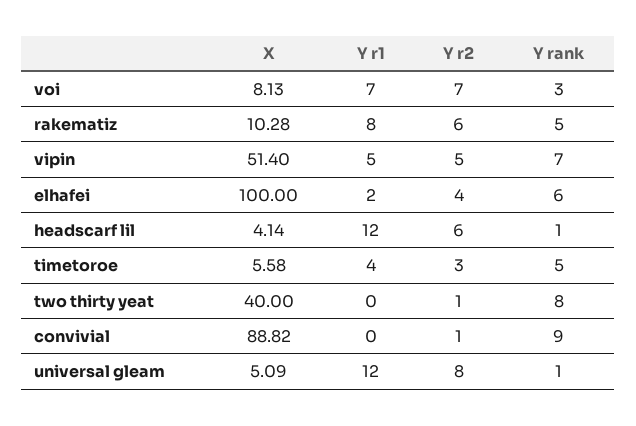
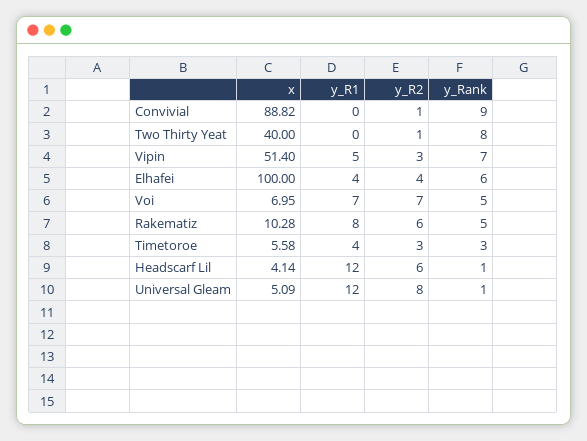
X, voi: 8.13 -> 6.95
Y rank, voi: 3 -> 5
Y r2, vipin: 5 -> 3
Y r1, elhafei: 2 -> 4
Y rank, timetoroe: 5 -> 3

